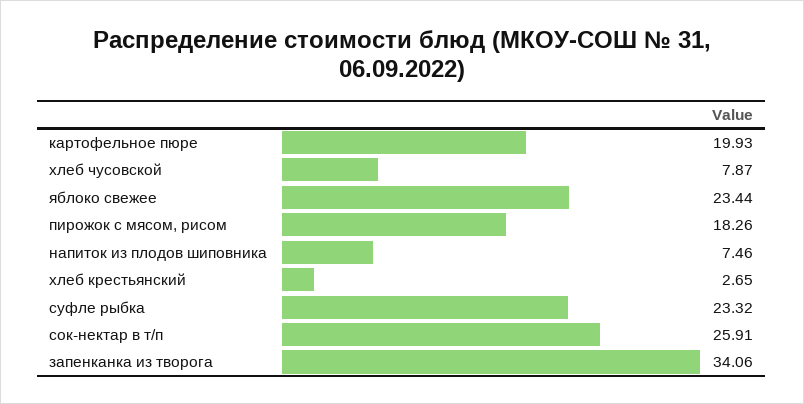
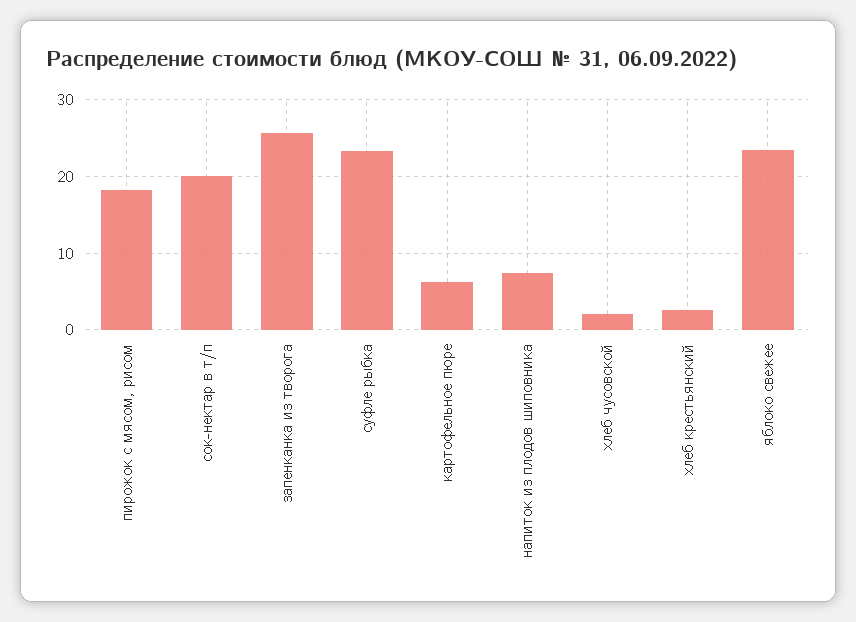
картофельное пюре: 19.93 -> 6
хлеб чусовской: 7.87 -> 2
сок-нектар в т/п: 25.91 -> 20
запенканка из творога: 34.06 -> 26

